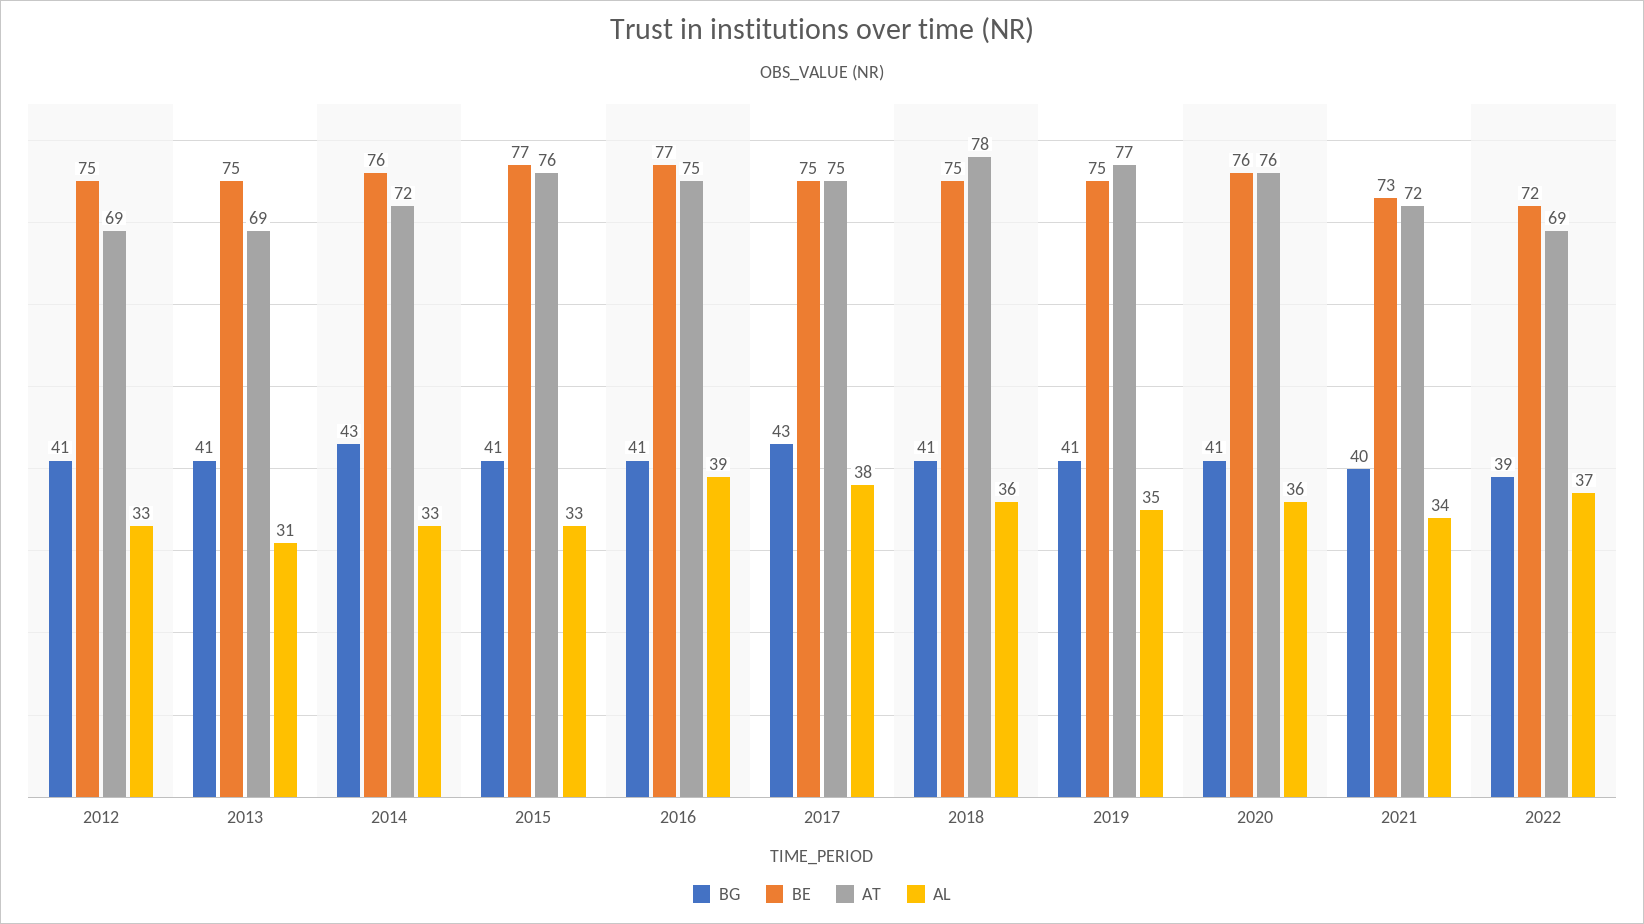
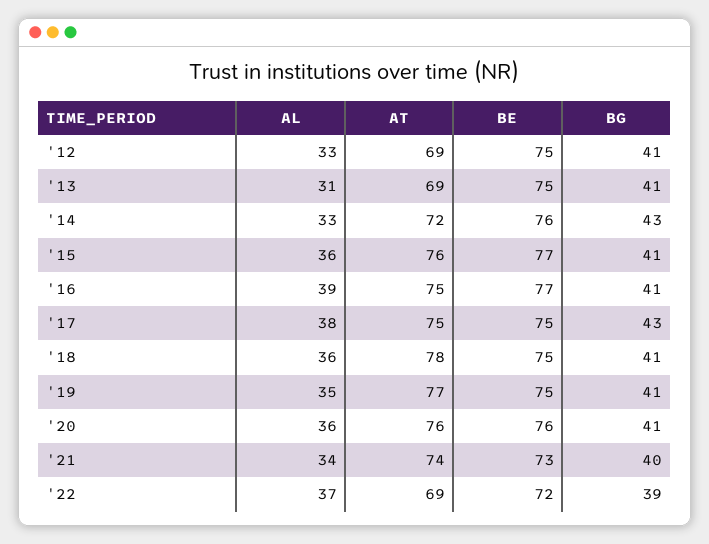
AL, 2015: 33 -> 36
AT, 2021: 72 -> 74

